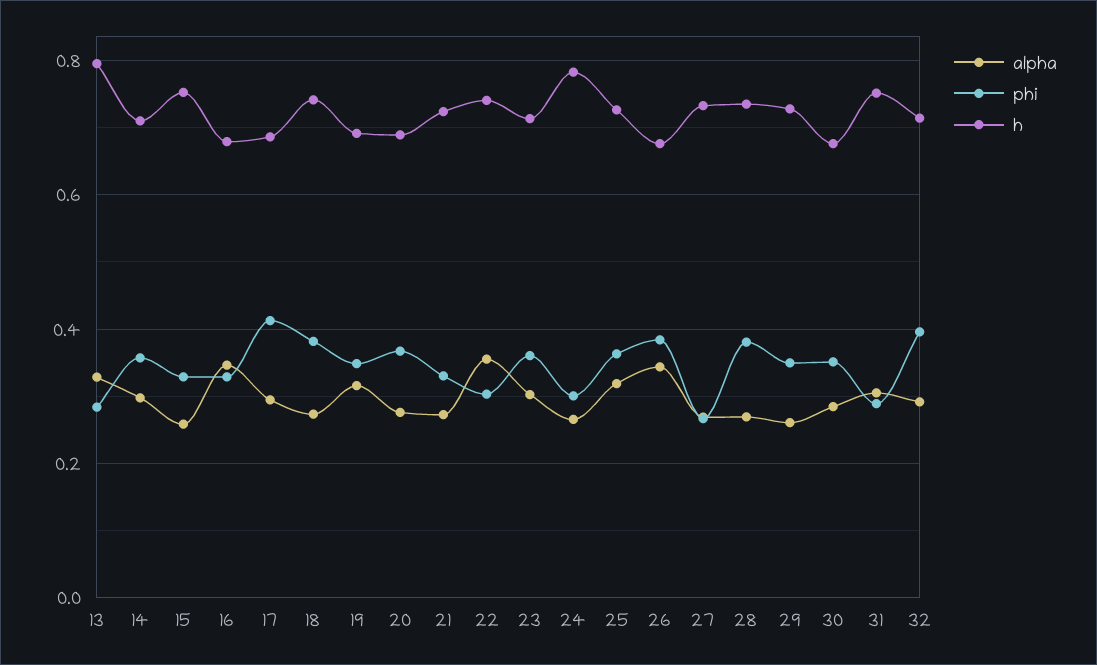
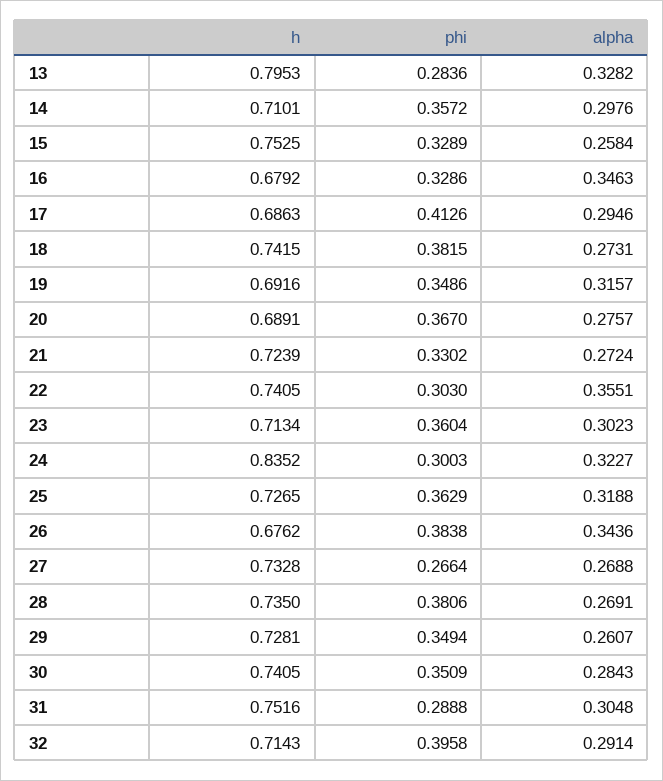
alpha, 24: 0.26 -> 0.3227
h, 24: 0.78 -> 0.8352
h, 30: 0.68 -> 0.7405

